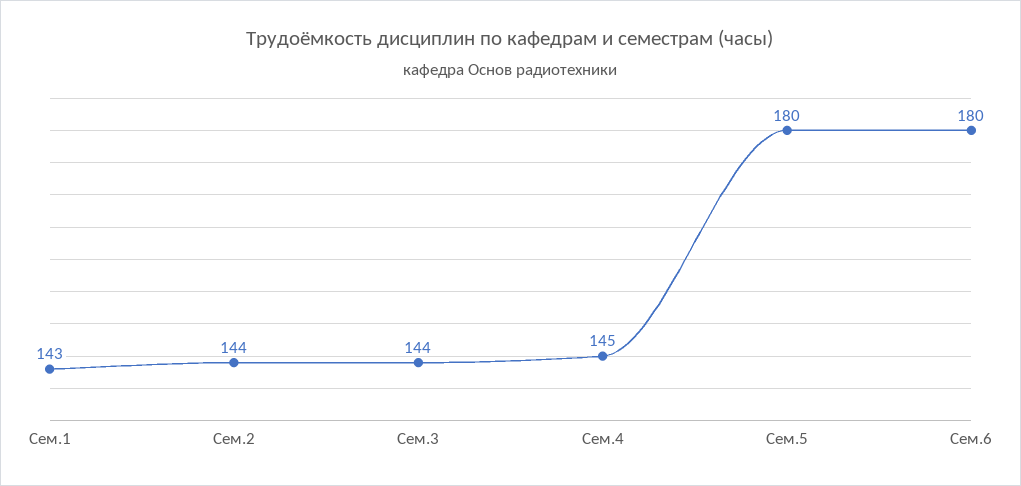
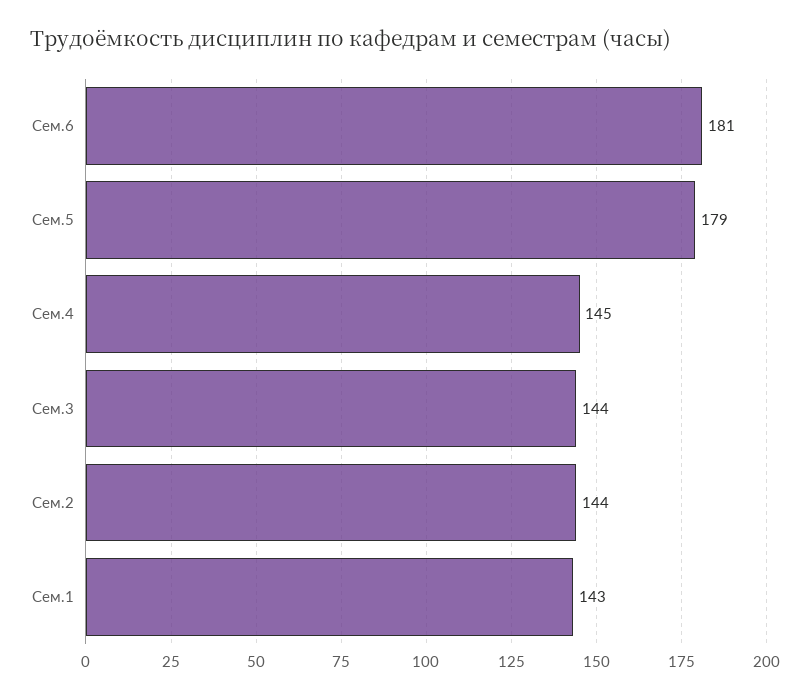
Сем.5: 180 -> 179
Сем.6: 180 -> 181

